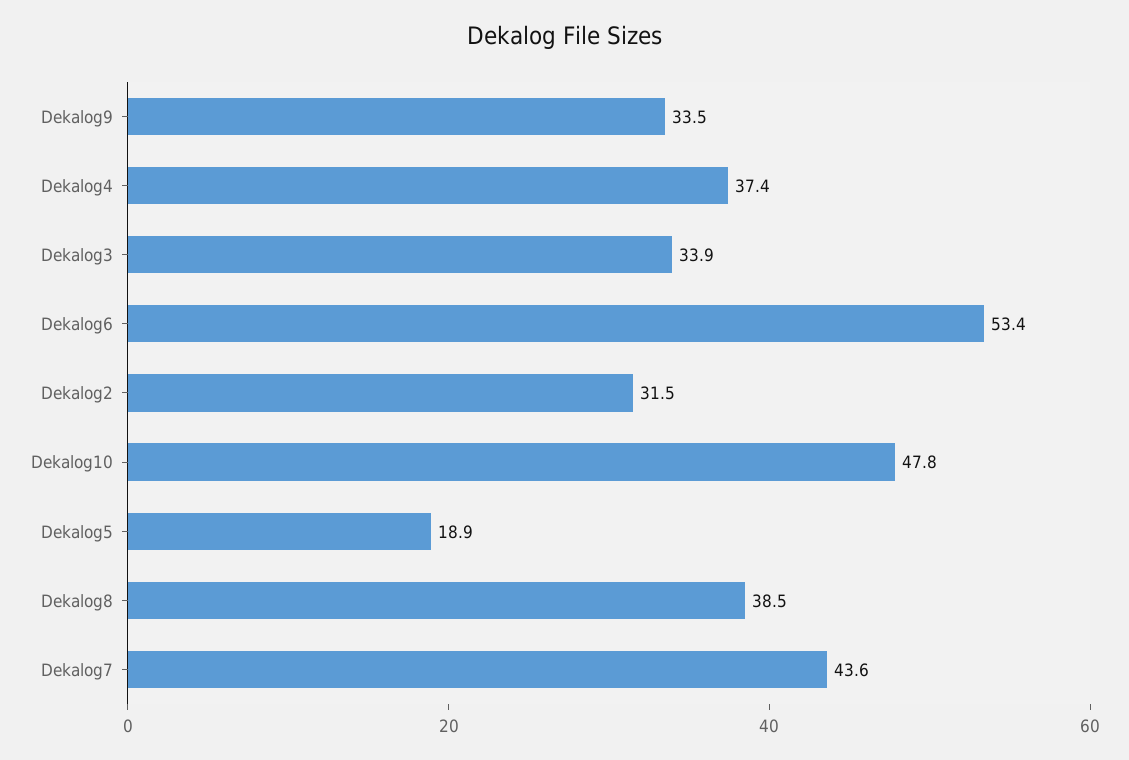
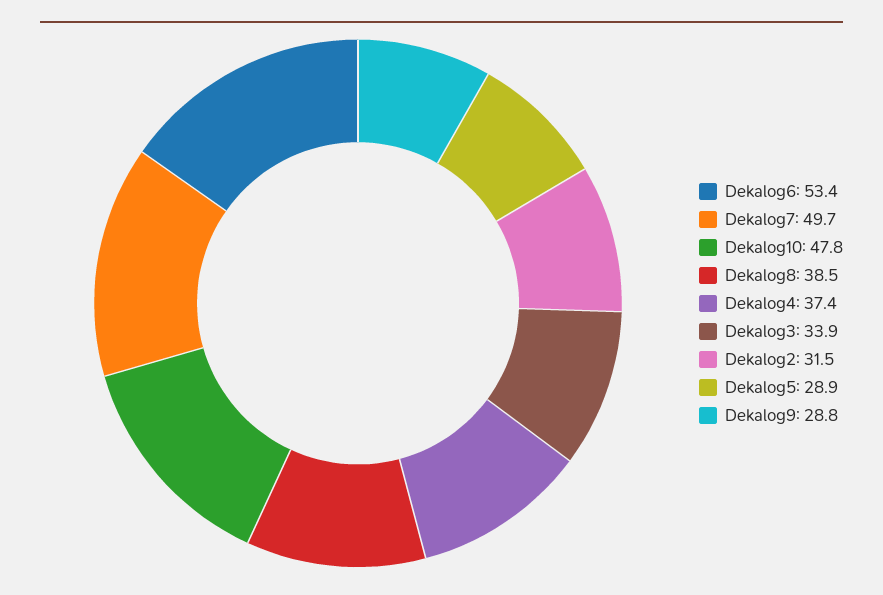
Dekalog9: 33.5 -> 28.8
Dekalog5: 18.9 -> 28.9
Dekalog7: 43.6 -> 49.7

